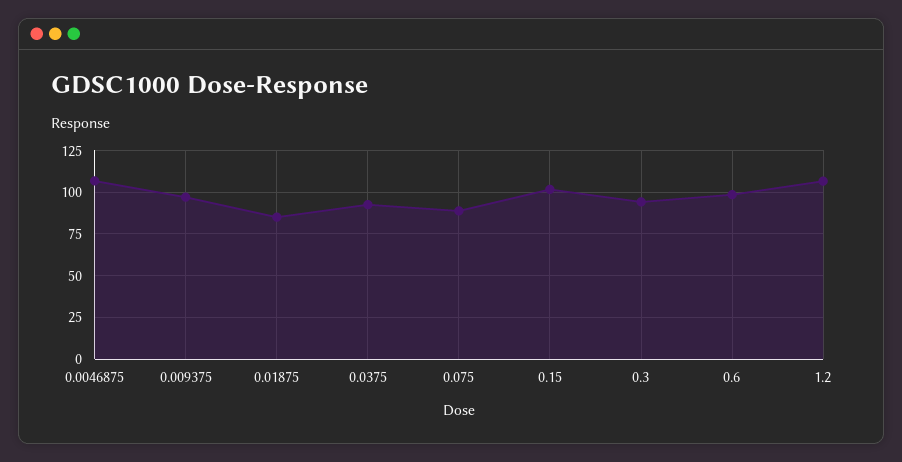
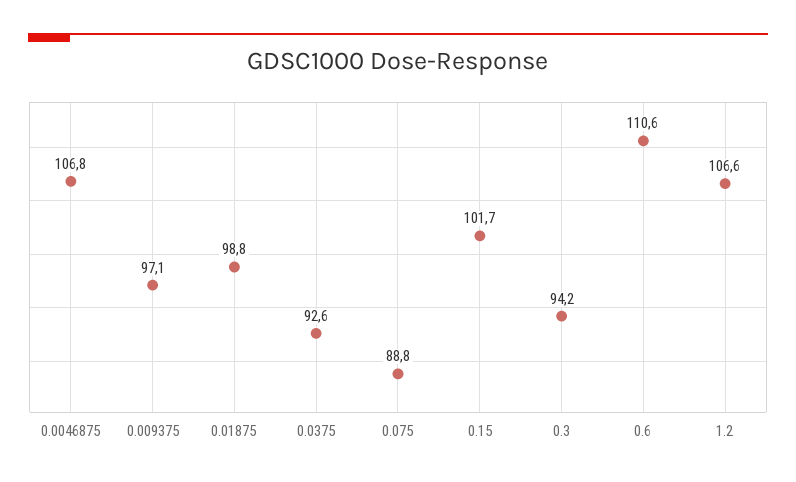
0.01875: 85 -> 98.8
0.6: 100 -> 110.6

